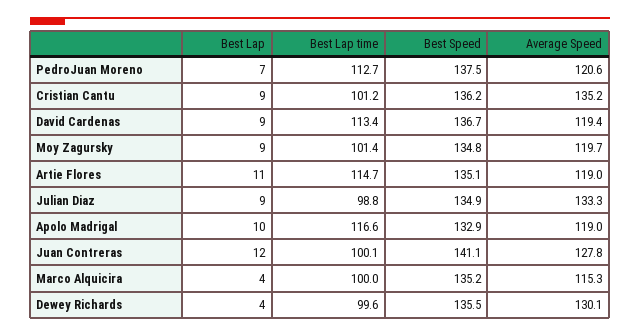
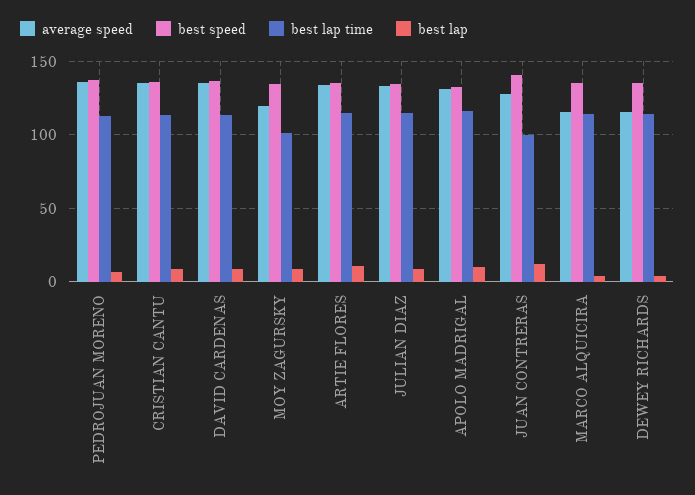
Average Speed, PedroJuan Moreno: 120.6 -> 135
Best Lap time, Cristian Cantu: 101.2 -> 115
Average Speed, David Cardenas: 119.4 -> 135
Average Speed, Artie Flores: 119 -> 135
Best Lap time, Julian Diaz: 98.8 -> 115
Average Speed, Apolo Madrigal: 119 -> 130
Best Lap time, Marco Alquicira: 100 -> 115
Best Lap time, Dewey Richards: 99.6 -> 115
Average Speed, Dewey Richards: 130.1 -> 115

